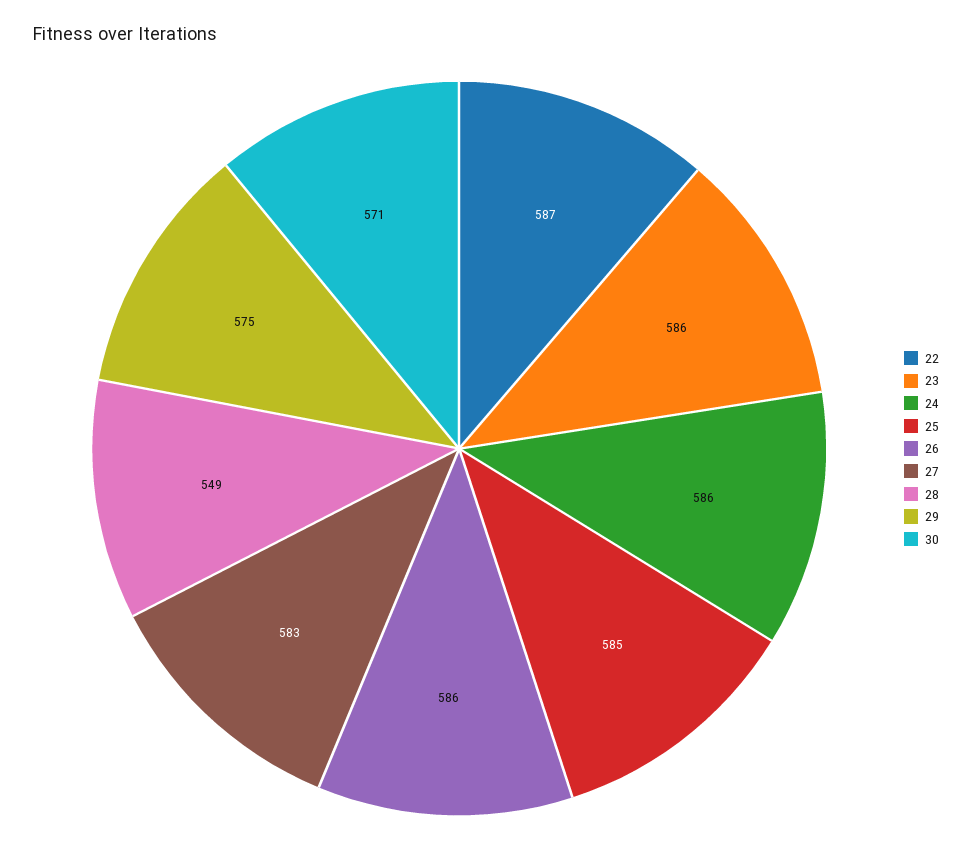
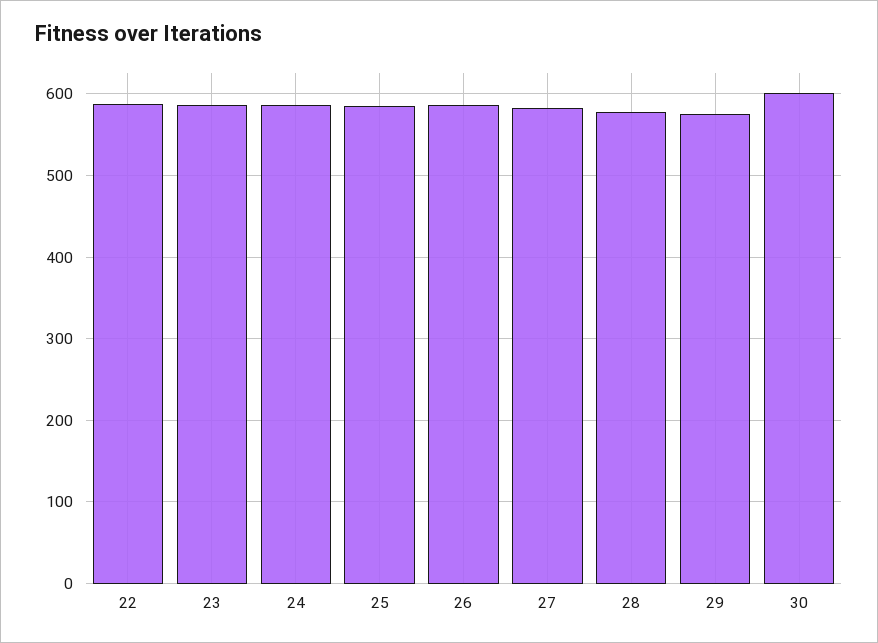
28: 549 -> 580
30: 571 -> 600

